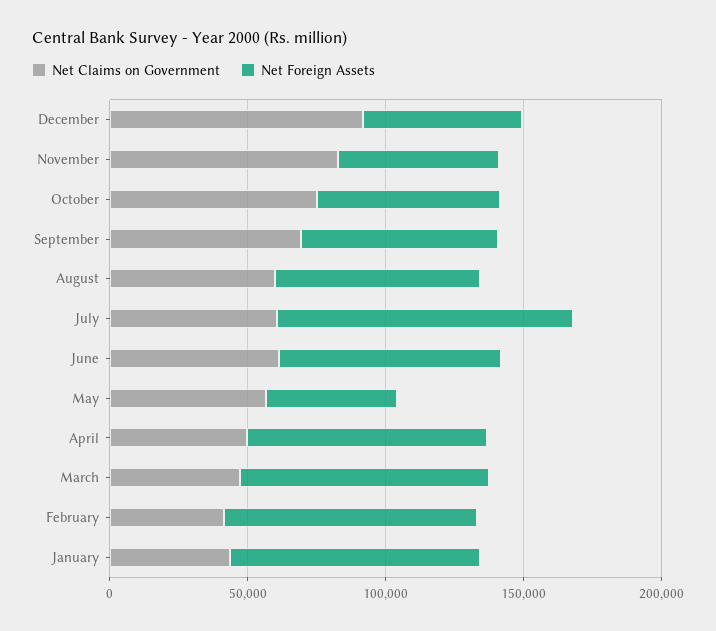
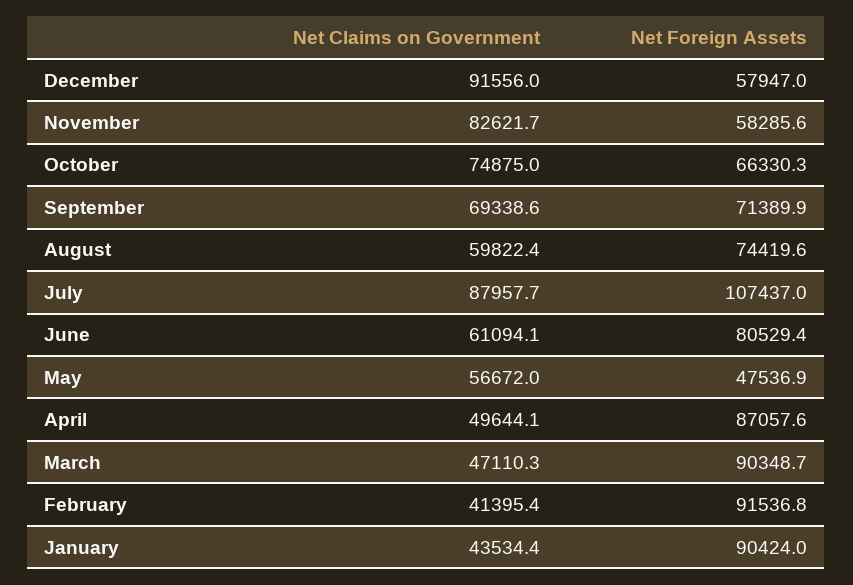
Net Claims on Government, July: 60000 -> 87957.7

